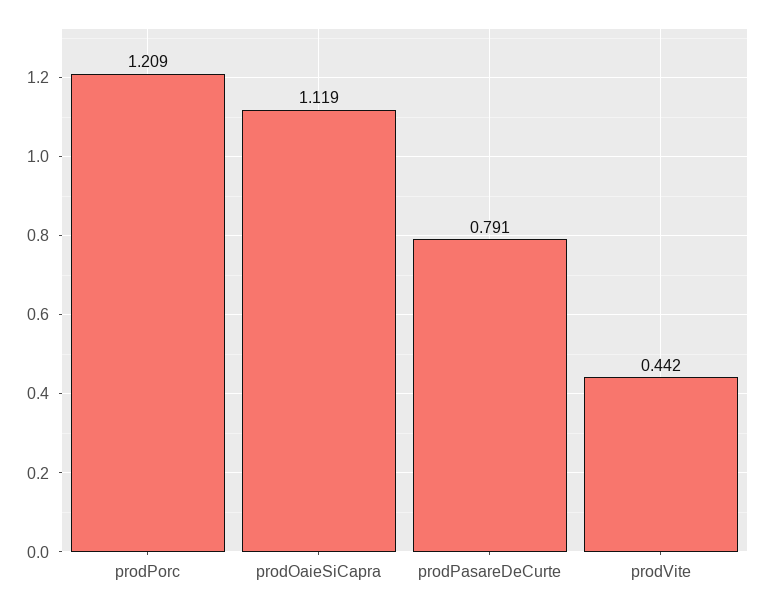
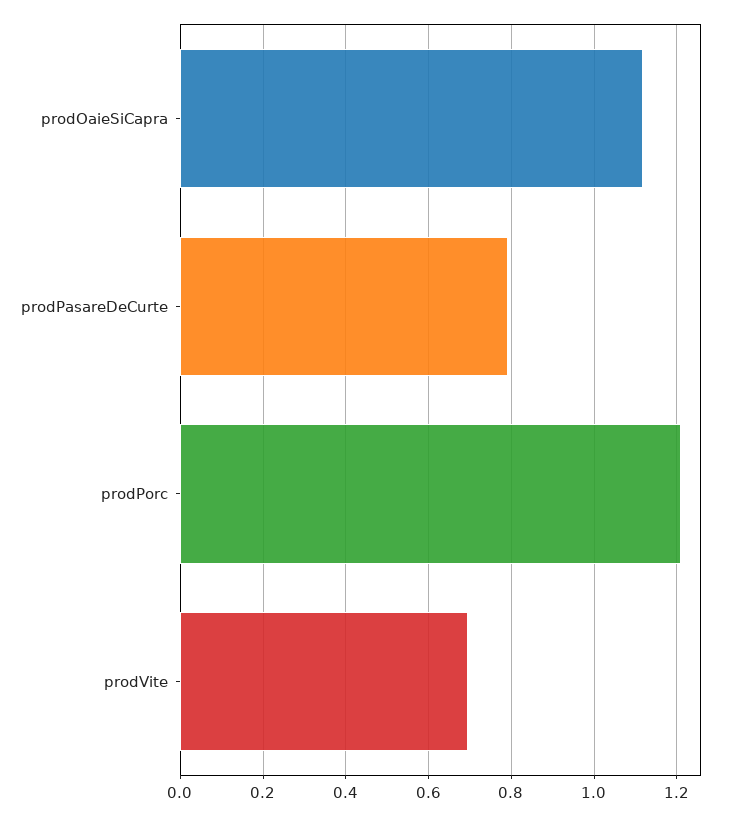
prodVite: 0.442 -> 0.7

